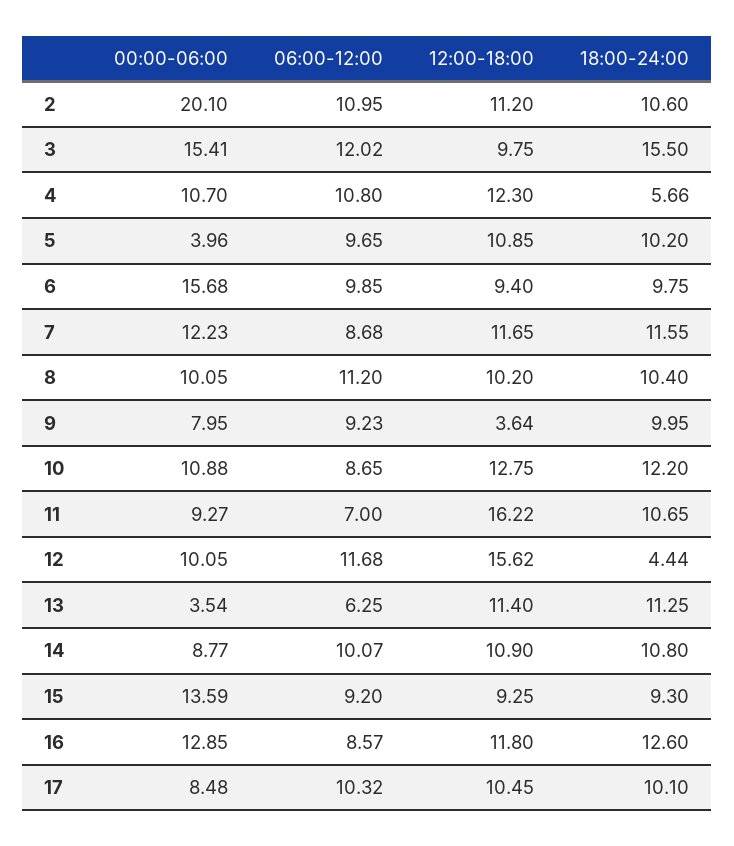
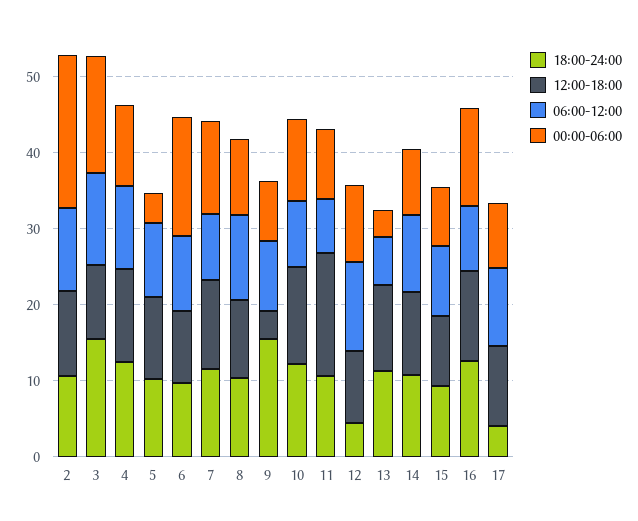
18:00-24:00, 4: 5.66 -> 12
18:00-24:00, 9: 9.95 -> 16
12:00-18:00, 12: 15.62 -> 10
00:00-06:00, 15: 13.59 -> 8
18:00-24:00, 17: 10.1 -> 4

